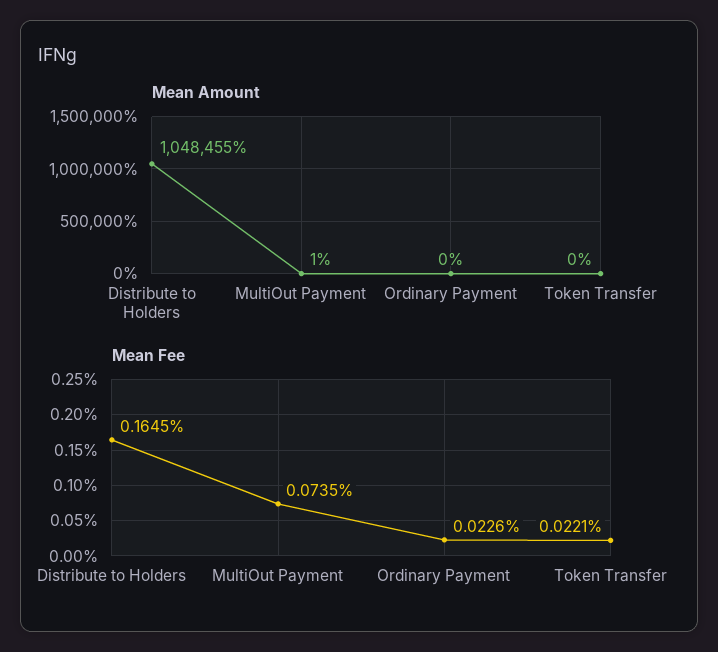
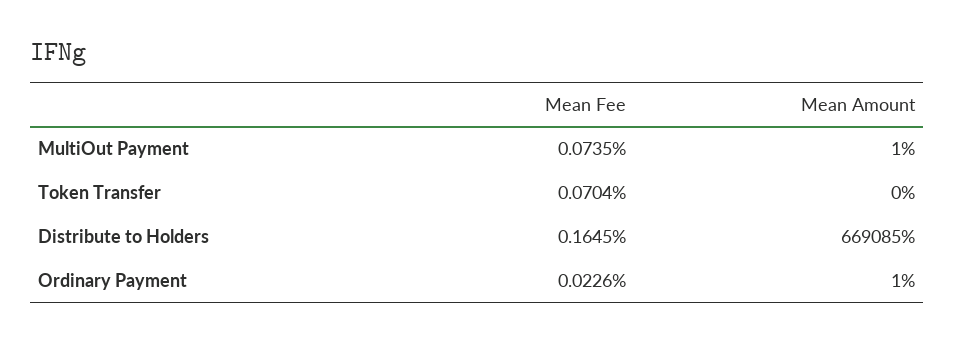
Mean Amount, Distribute to Holders: 1048455 -> 669085
Mean Amount, Ordinary Payment: 0 -> 1
Mean Fee, Token Transfer: 0.0221 -> 0.0704

